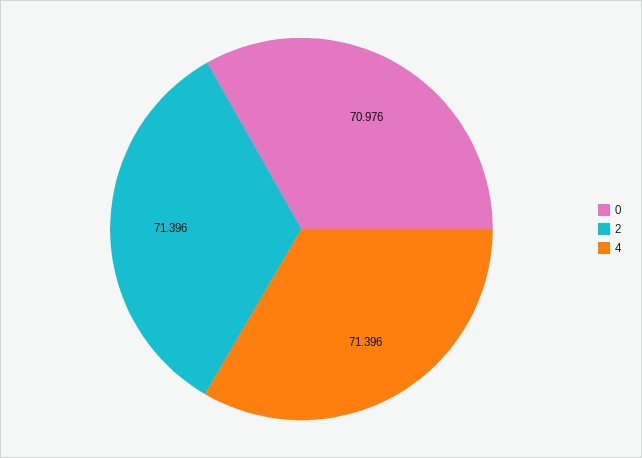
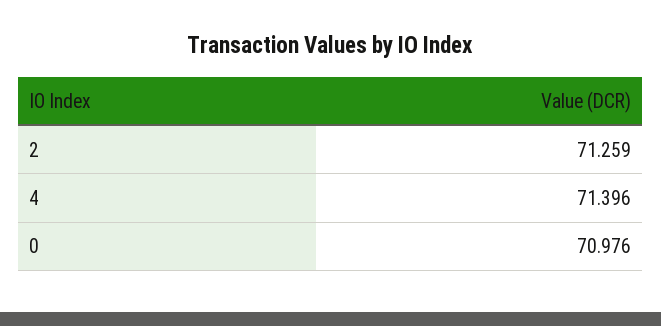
2: 71.396 -> 71.259

